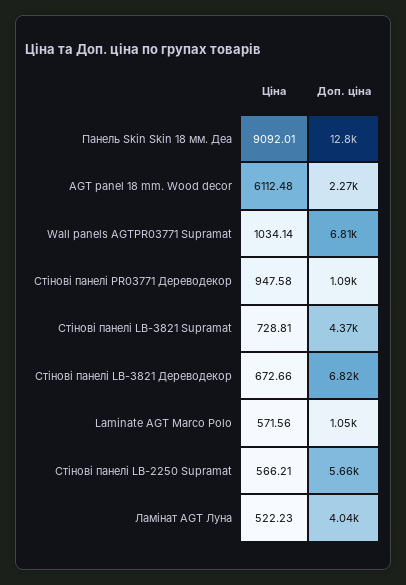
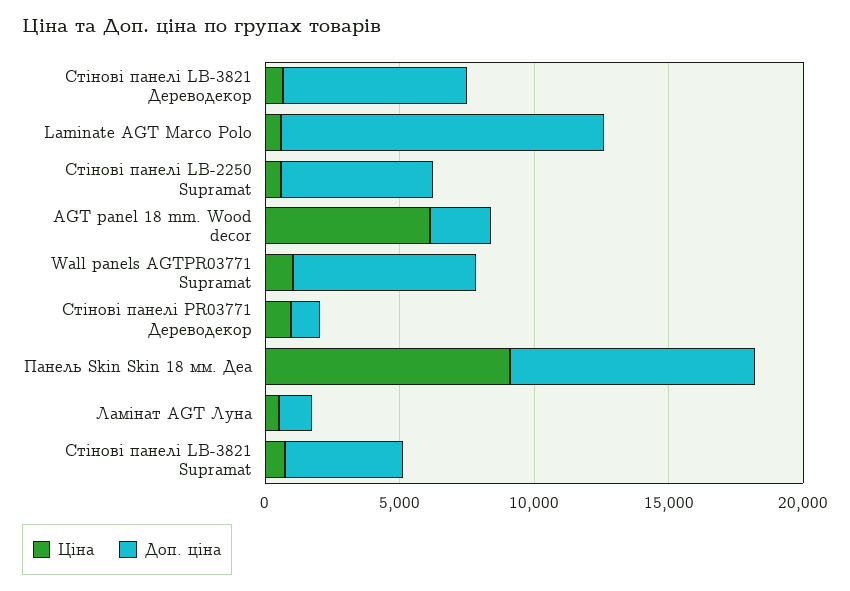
Доп. ціна, Панель Skin Skin 18 мм. Деа: 12800 -> 9000
Доп. ціна, Laminate AGT Marco Polo: 1050 -> 12000
Доп. ціна, Ламінат AGT Луна: 4040 -> 1000

